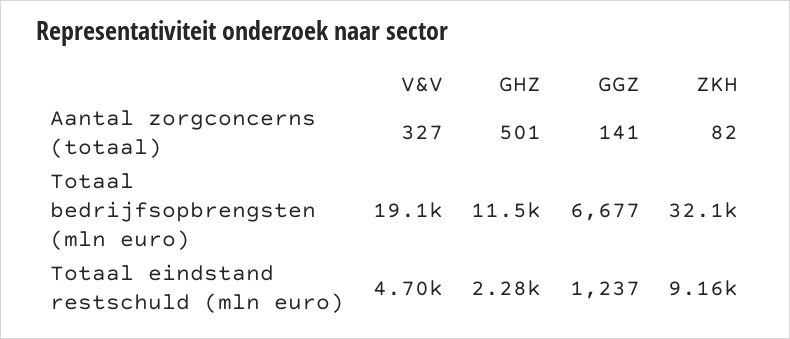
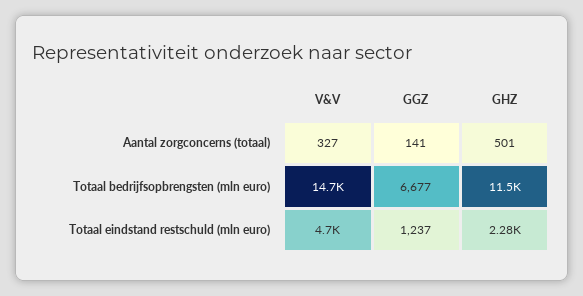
ZKH, Aantal zorgconcerns (totaal): 82 -> none
V&V, Totaal bedrijfsopbrengsten (mln euro): 19100 -> 14700
ZKH, Totaal bedrijfsopbrengsten (mln euro): 32100 -> none
ZKH, Totaal eindstand restschuld (mln euro): 9160 -> none

